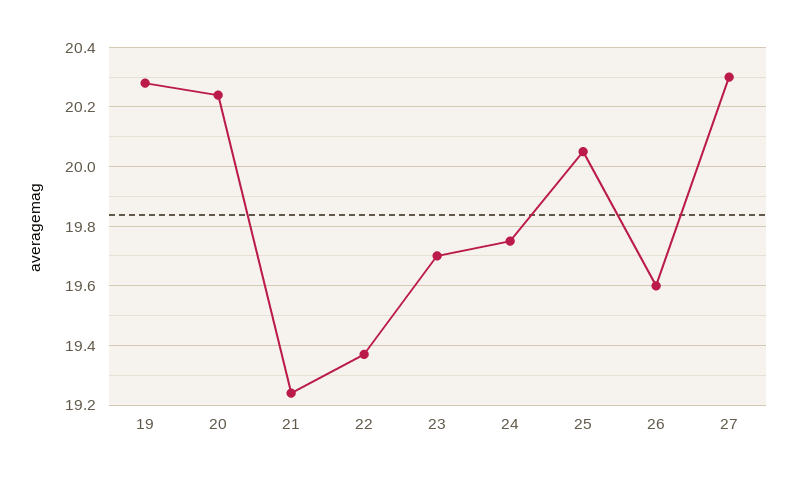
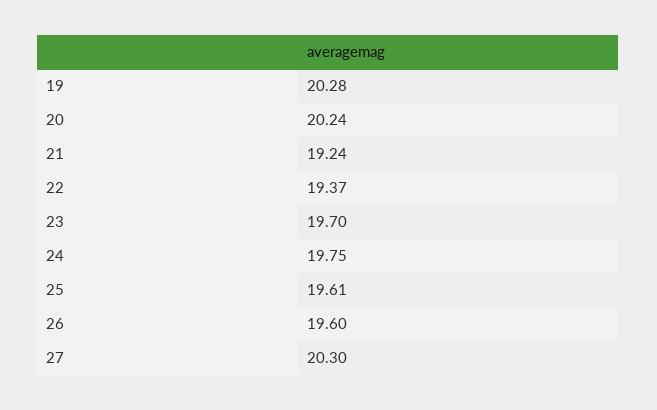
25: 20.05 -> 19.61

